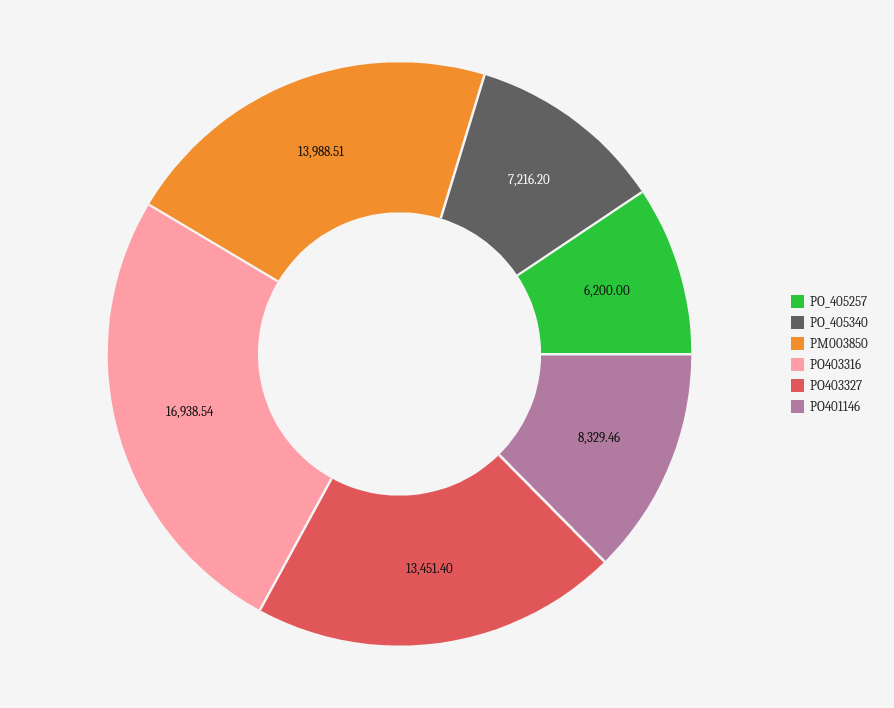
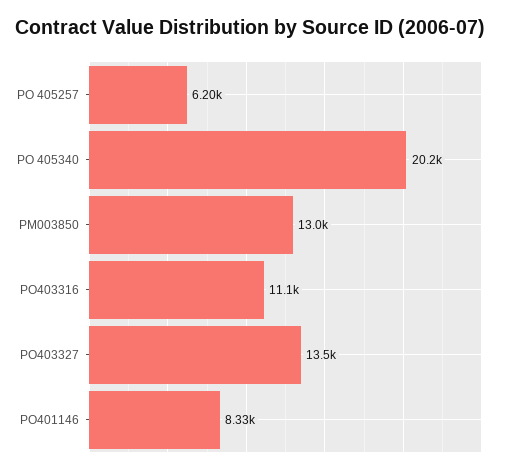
PO_405340: 7216.2 -> 20200
PM003850: 13988.51 -> 13000
PO403316: 16938.54 -> 11100

